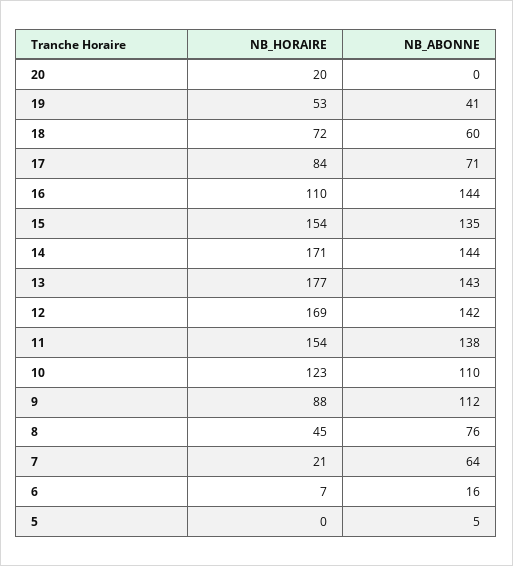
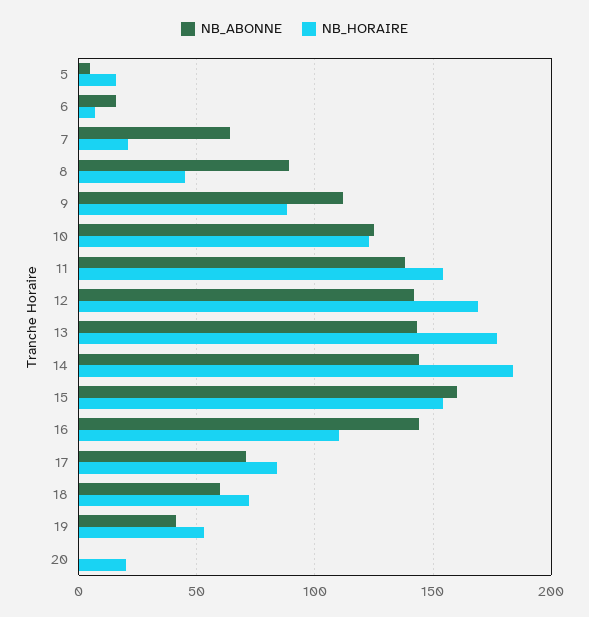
NB_ABONNE, 15: 135 -> 160
NB_HORAIRE, 14: 171 -> 185
NB_ABONNE, 10: 110 -> 125
NB_ABONNE, 8: 76 -> 90
NB_HORAIRE, 5: 0 -> 15

